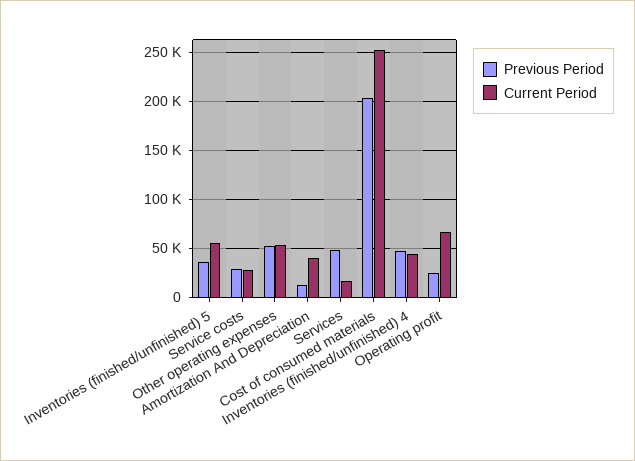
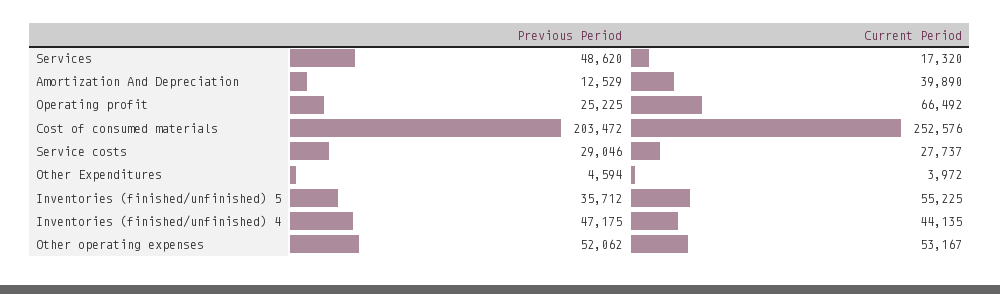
Previous Period, Other Expenditures: none -> 4594
Current Period, Other Expenditures: none -> 3972

